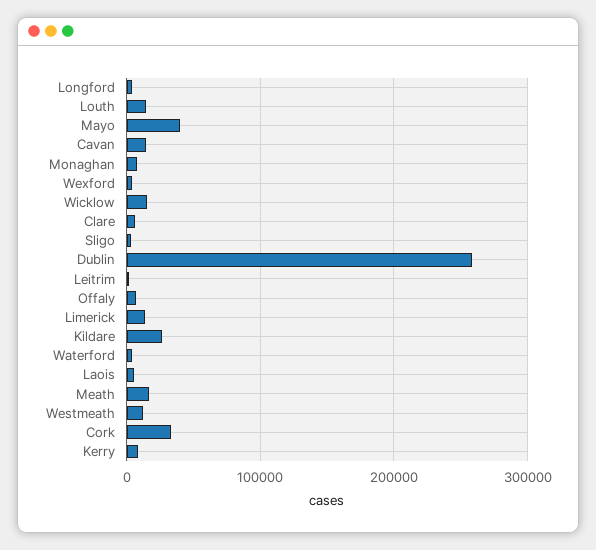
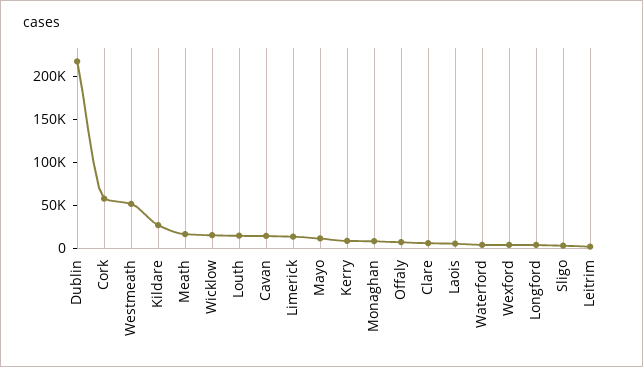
Mayo: 40000 -> 10000
Dublin: 260000 -> 220000
Westmeath: 10000 -> 50000
Cork: 30000 -> 60000

